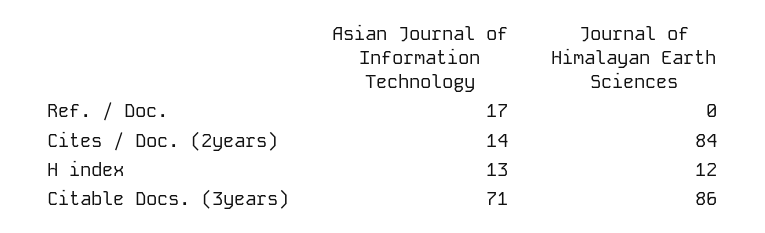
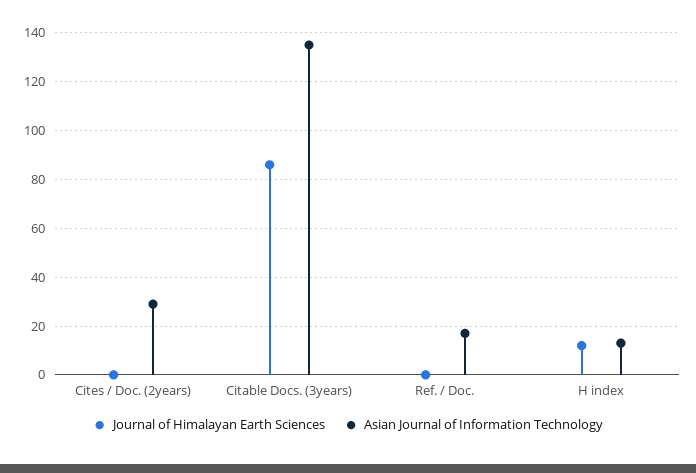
Asian Journal of Information Technology, Cites / Doc. (2years): 14 -> 30
Journal of Himalayan Earth Sciences, Cites / Doc. (2years): 84 -> 0
Asian Journal of Information Technology, Citable Docs. (3years): 71 -> 135

